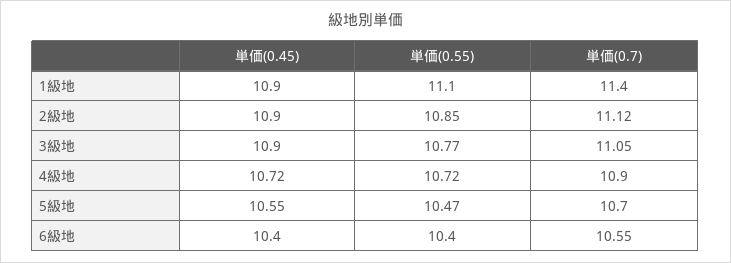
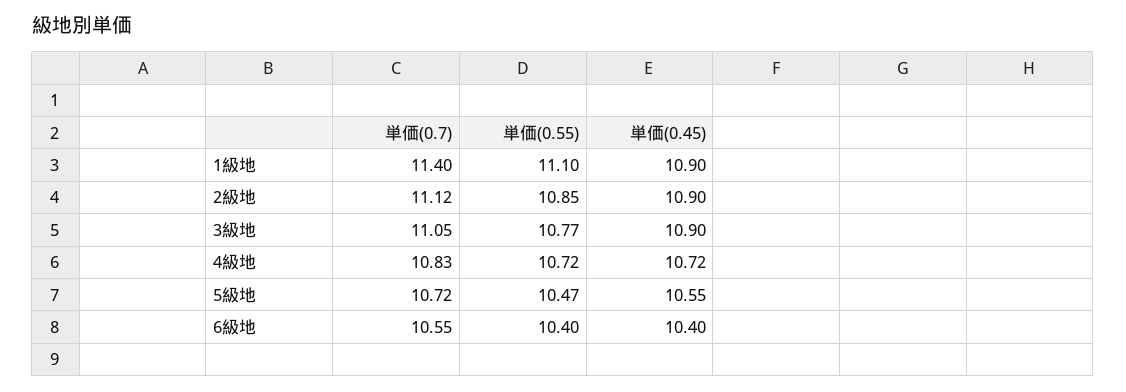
単価(0.7), 4級地: 10.9 -> 10.83
単価(0.7), 5級地: 10.7 -> 10.72

